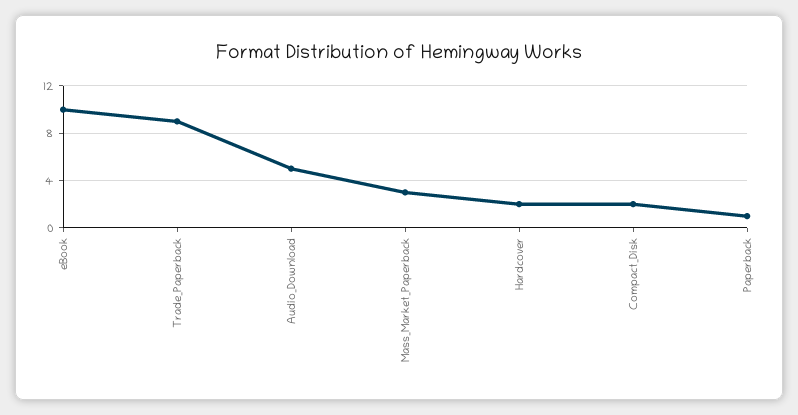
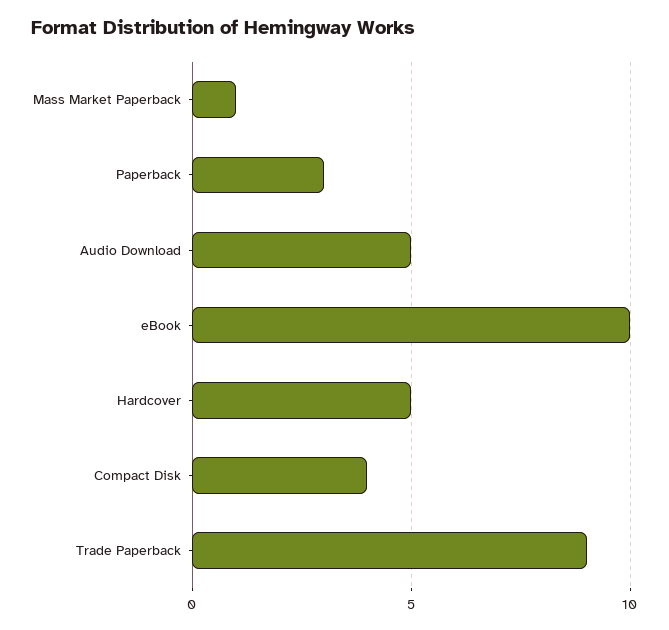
Mass_Market_Paperback: 3 -> 1
Hardcover: 2 -> 5
Compact_Disk: 2 -> 4
Paperback: 1 -> 3

